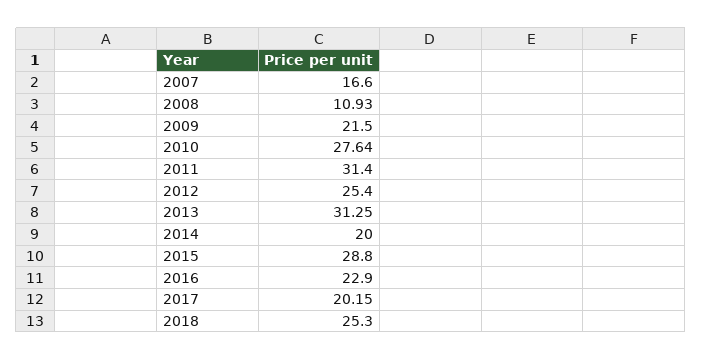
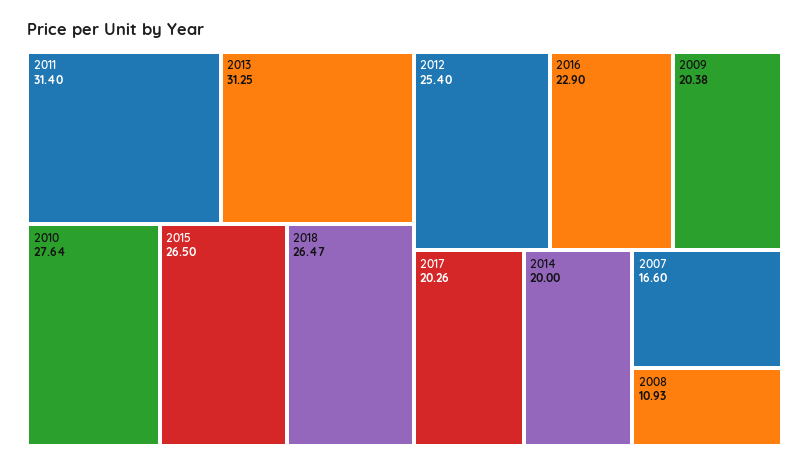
2009: 21.5 -> 20.38
2015: 28.8 -> 26.5
2017: 20.15 -> 20.26
2018: 25.3 -> 26.47

